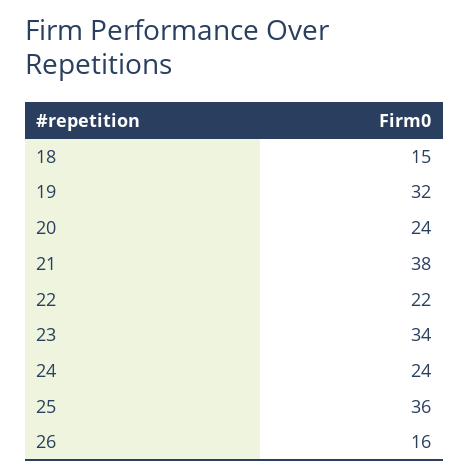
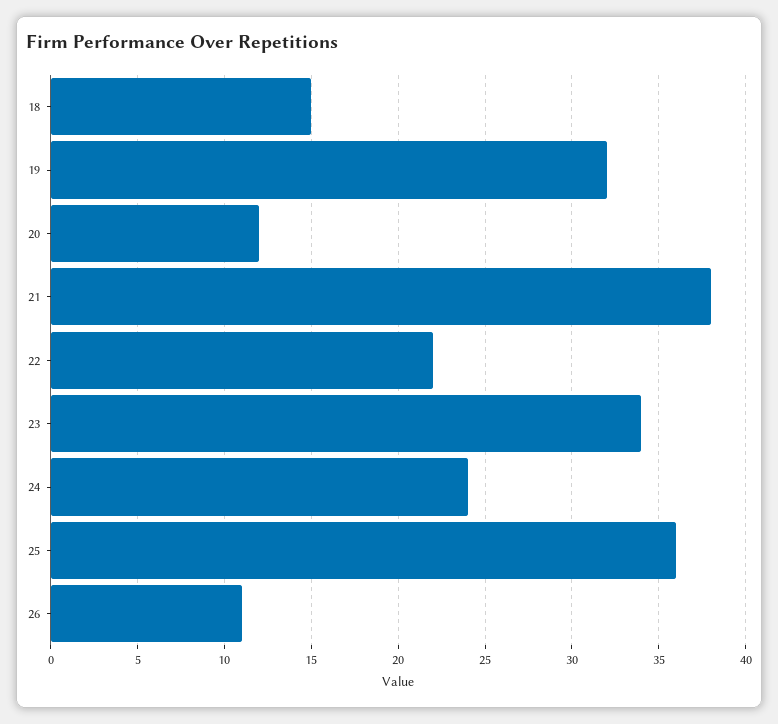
20: 24 -> 12
26: 16 -> 11

